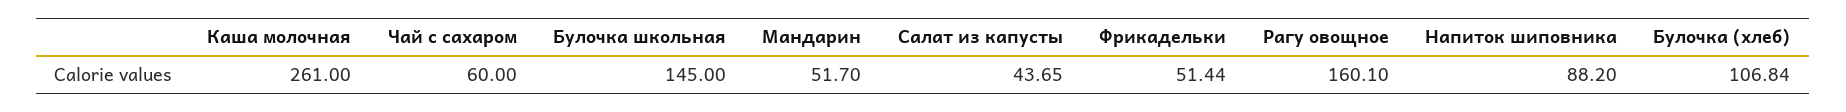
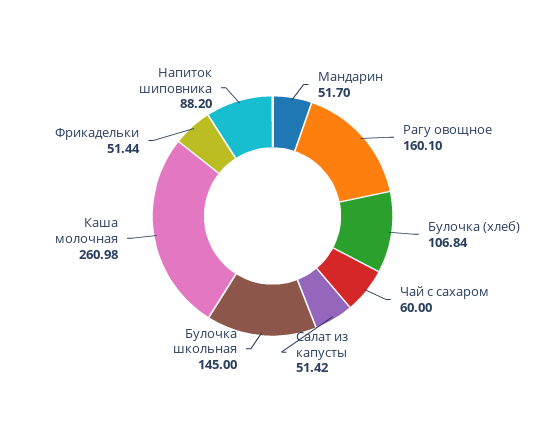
Каша молочная: 261 -> 260.98
Салат из капусты: 43.65 -> 51.42

